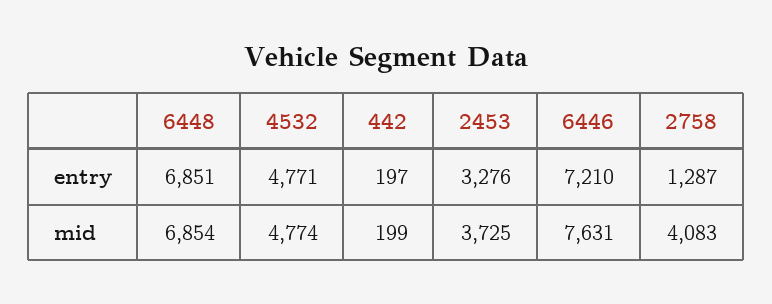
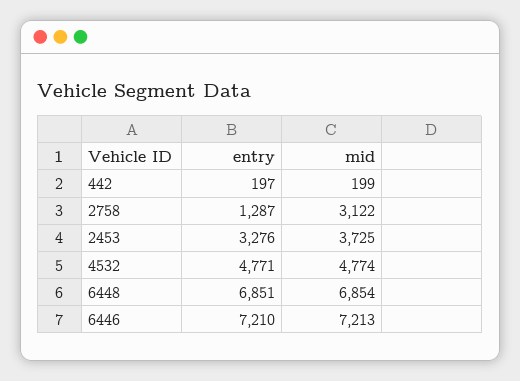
6446, mid: 7631 -> 7213
2758, mid: 4083 -> 3122

